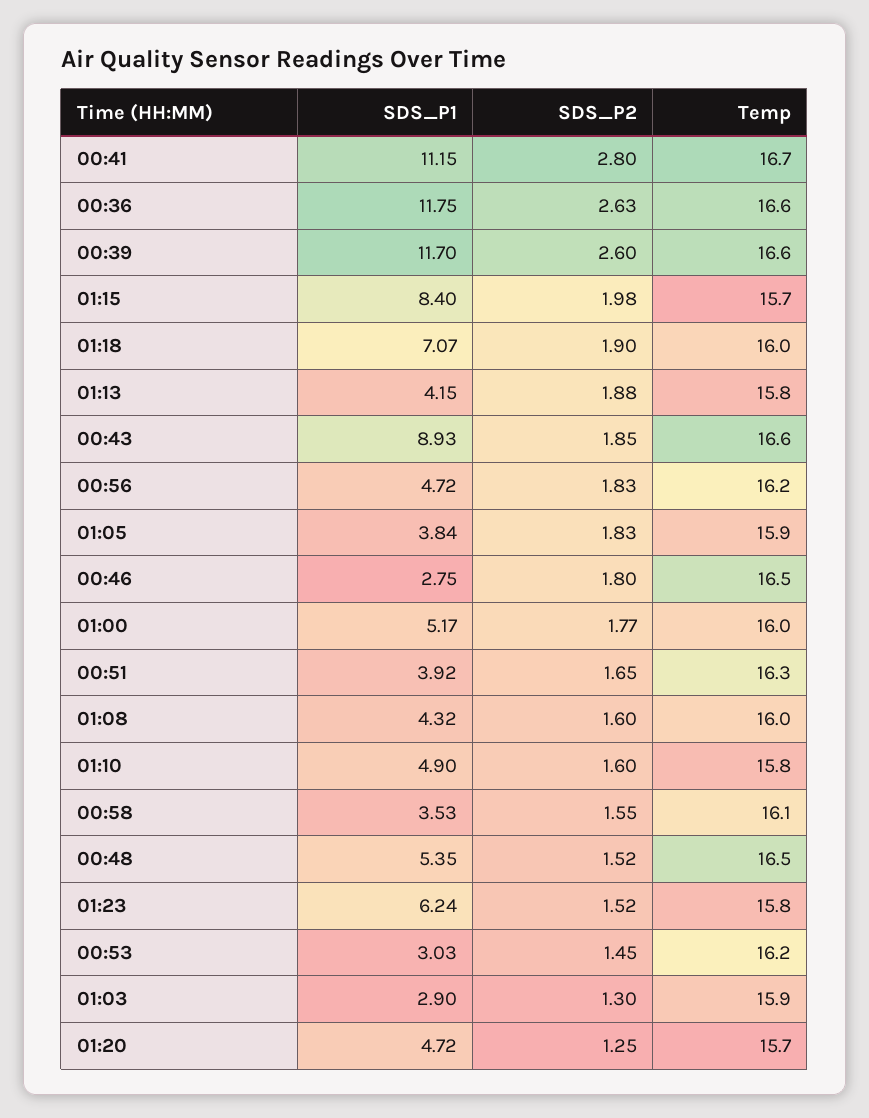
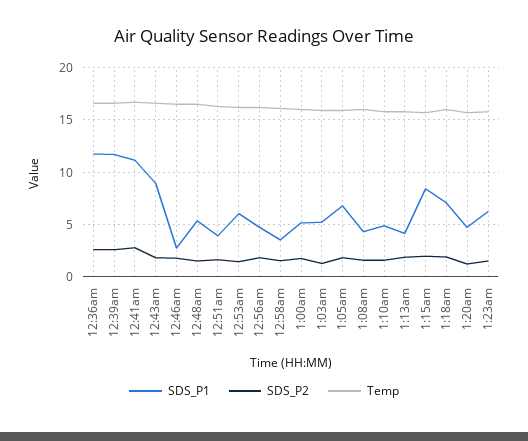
SDS_P1, 01:05: 3.84 -> 7
SDS_P1, 00:53: 3.03 -> 6
SDS_P1, 01:03: 2.9 -> 5

